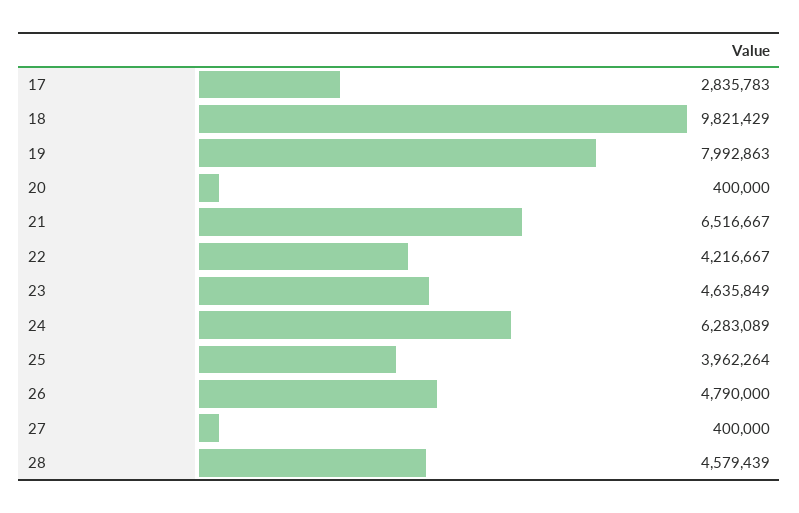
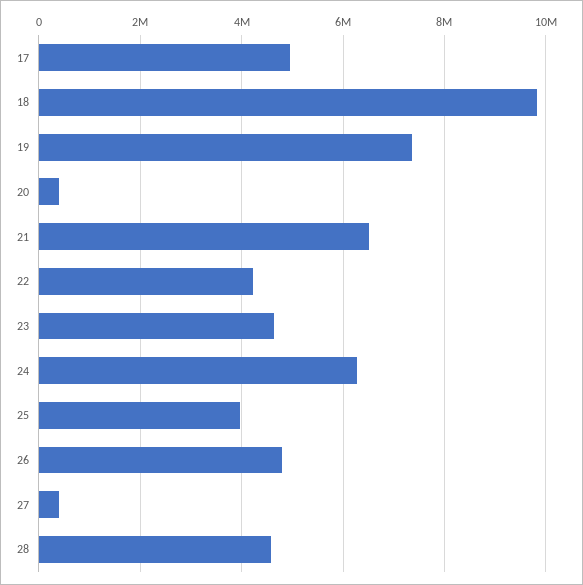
17: 2835783 -> 5000000
19: 7992863 -> 7400000

